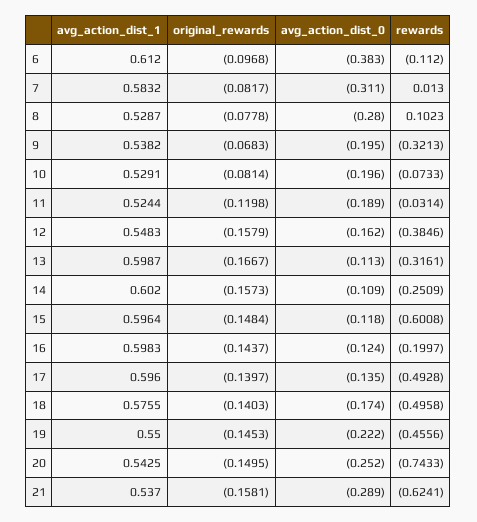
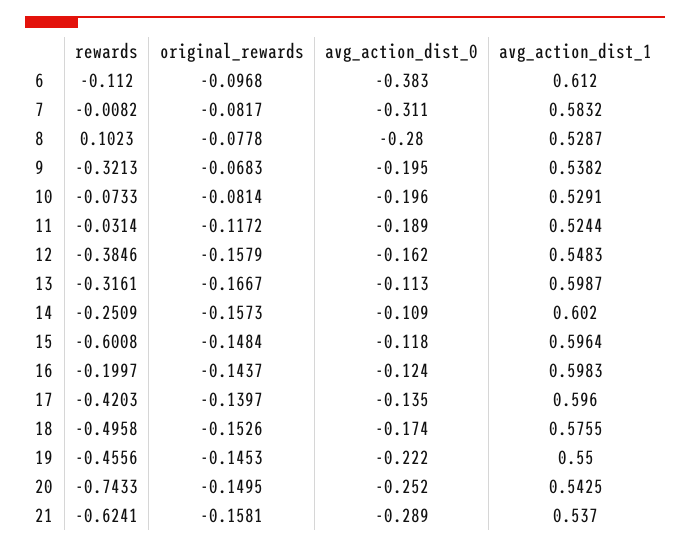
rewards, 7: 0.013 -> -0.0082
original_rewards, 11: -0.1198 -> -0.1172
rewards, 17: -0.4928 -> -0.4203
original_rewards, 18: -0.1403 -> -0.1526

